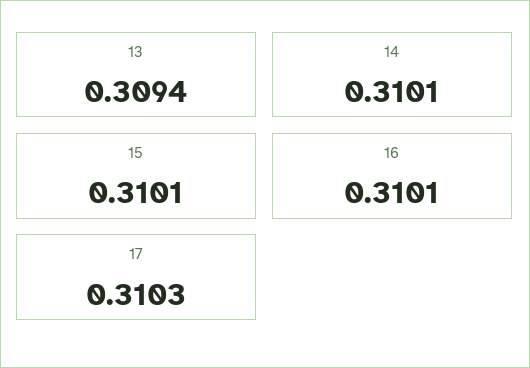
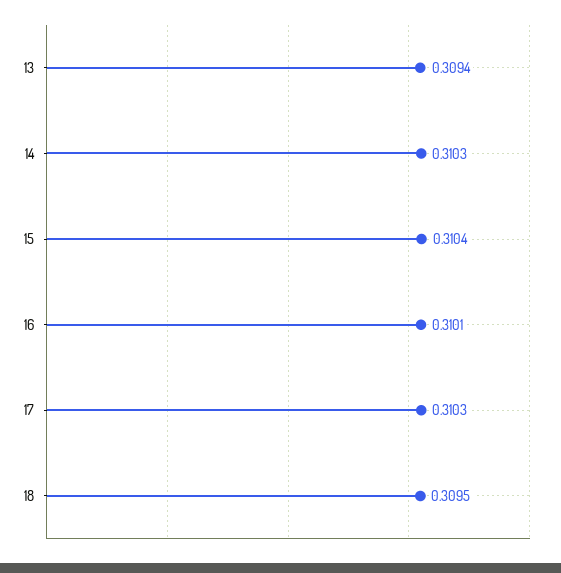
14: 0.3101 -> 0.3103
15: 0.3101 -> 0.3104
18: none -> 0.3095

